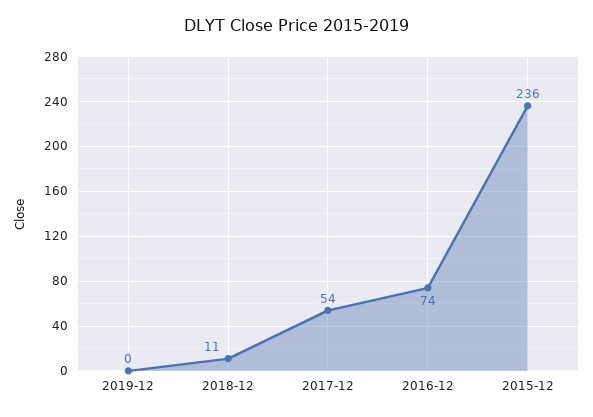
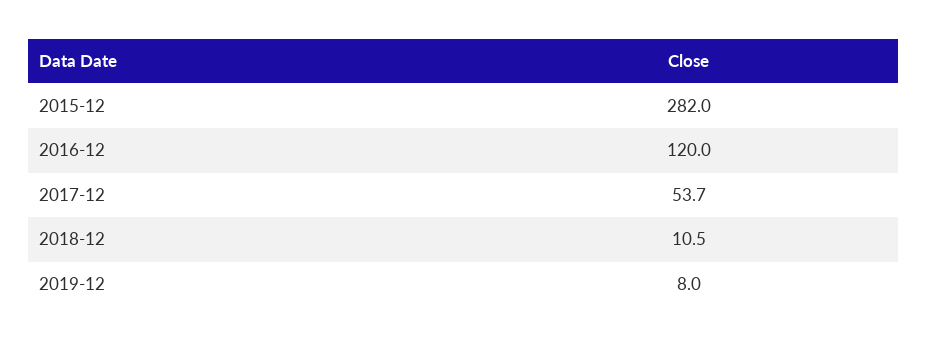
2019-12: 0 -> 8
2016-12: 74 -> 120
2015-12: 236 -> 282

